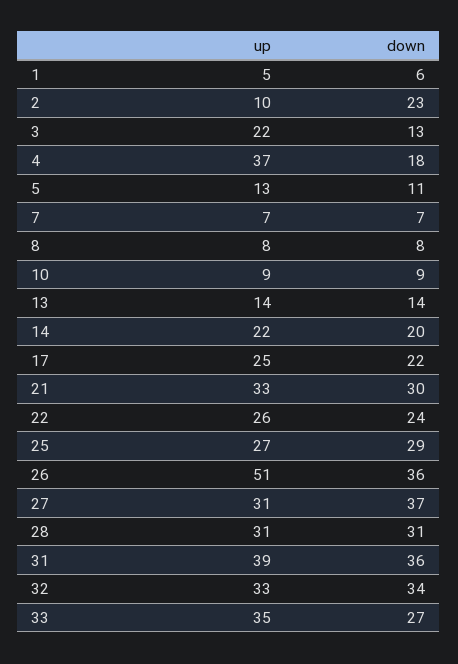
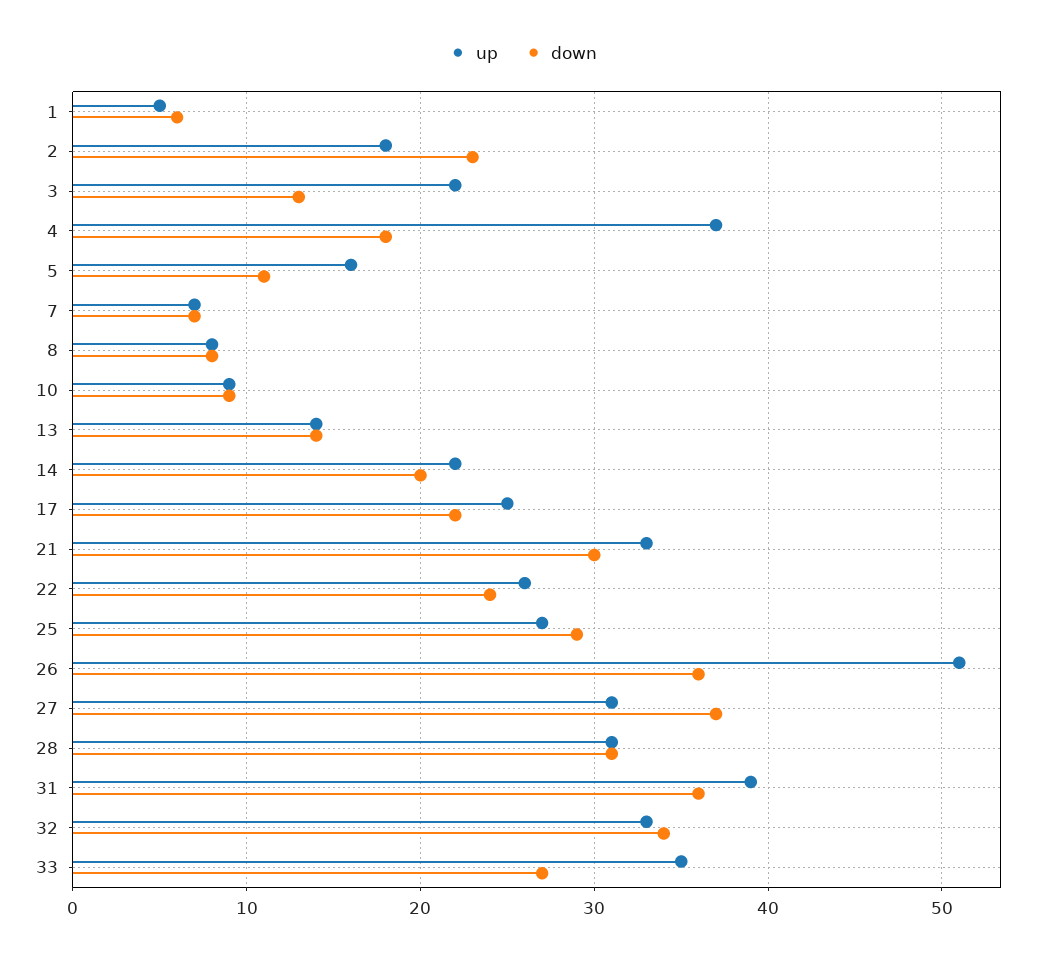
up, 2: 10 -> 18
up, 5: 13 -> 16

